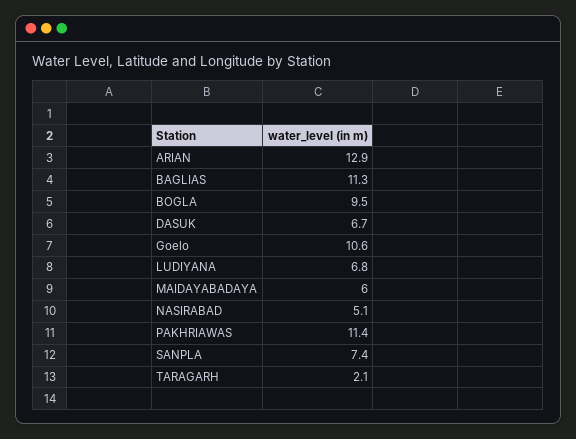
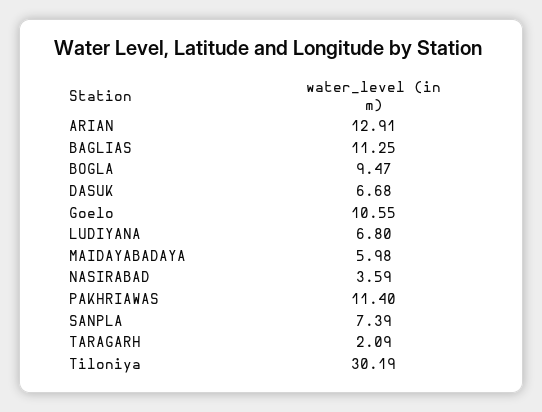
NASIRABAD: 5.1 -> 3.59
Tiloniya: none -> 30.19

